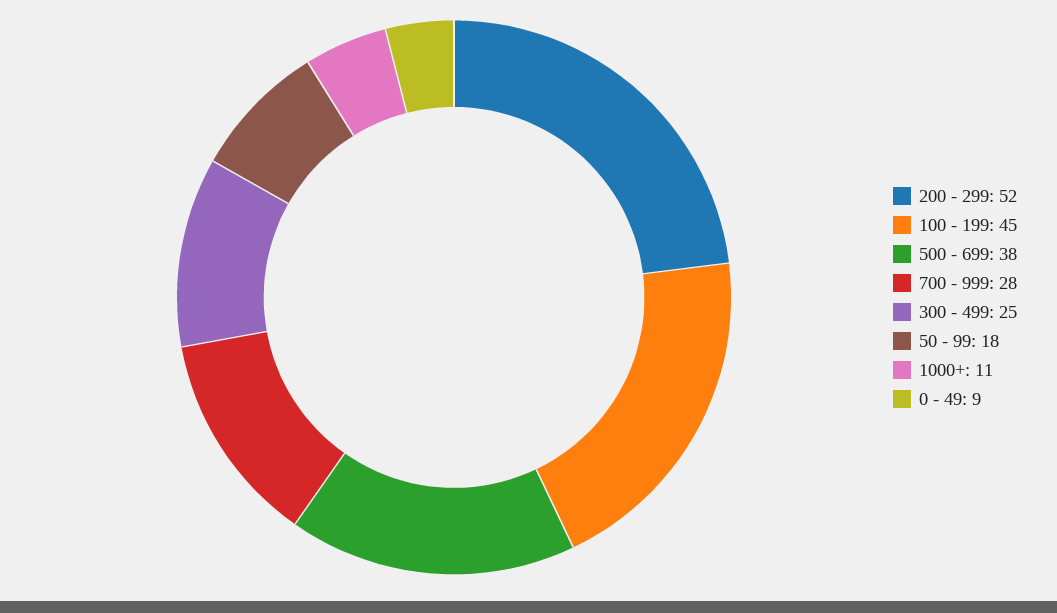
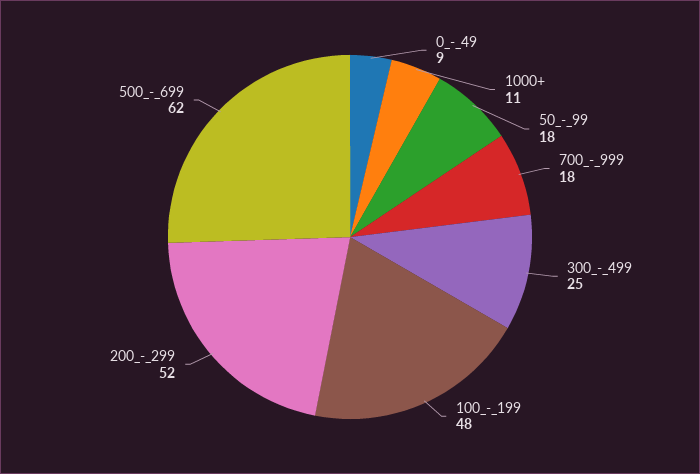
100 - 199: 45 -> 48
500 - 699: 38 -> 62
700 - 999: 28 -> 18

